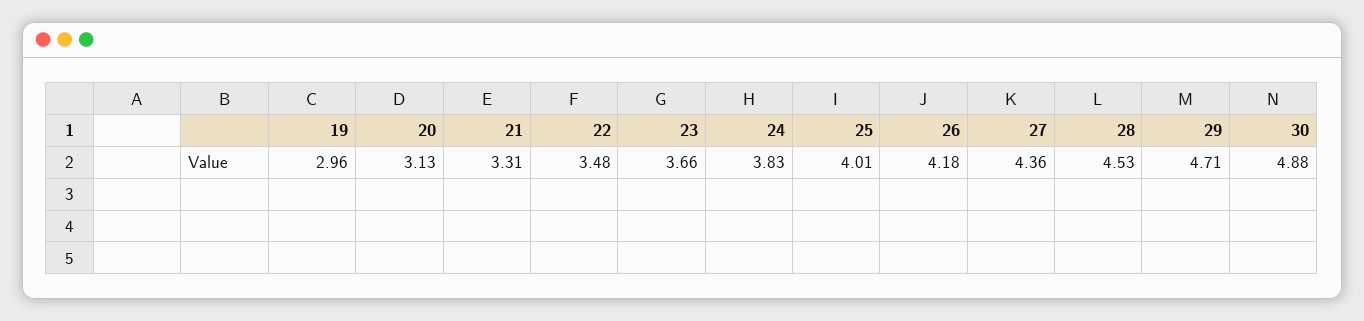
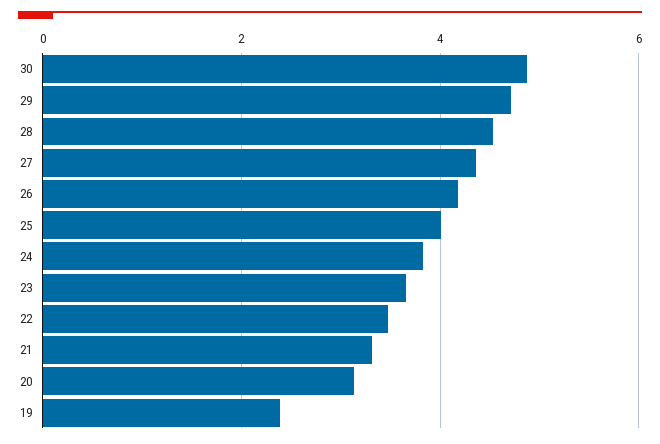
19: 2.96 -> 2.4

